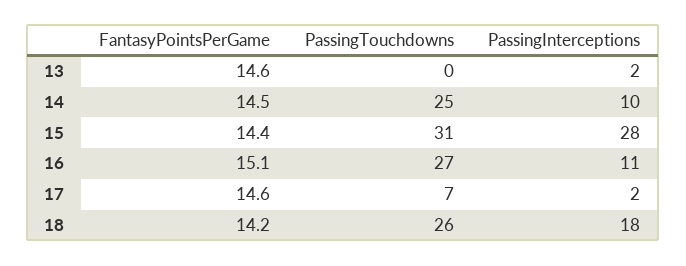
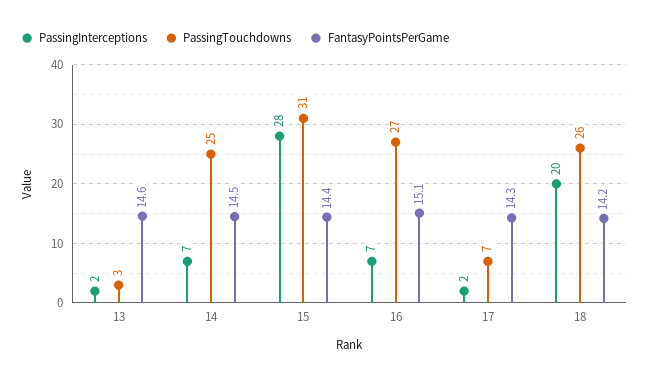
PassingTouchdowns, 13: 0 -> 3
PassingInterceptions, 14: 10 -> 7
PassingInterceptions, 16: 11 -> 7
FantasyPointsPerGame, 17: 14.6 -> 14.3
PassingInterceptions, 18: 18 -> 20

